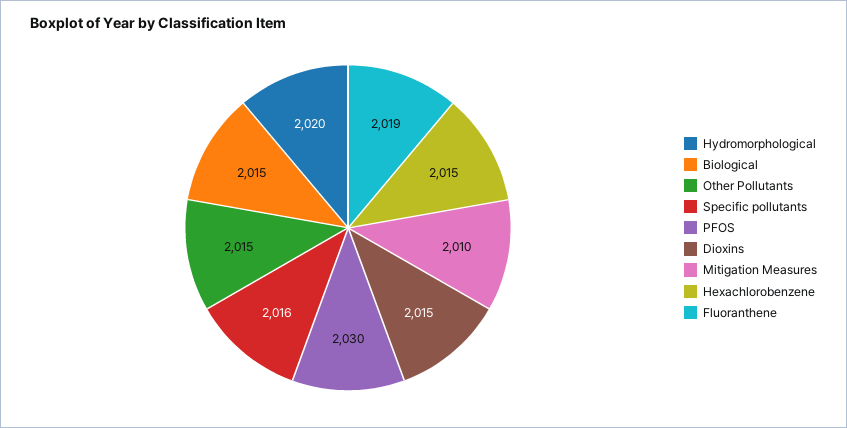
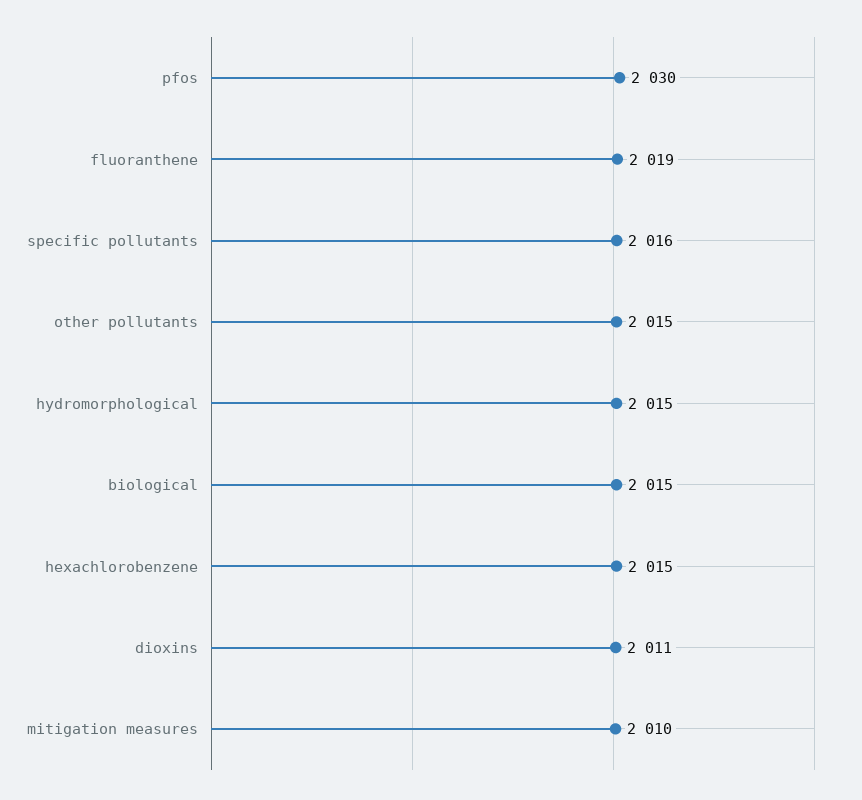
Hydromorphological: 2020 -> 2015
Dioxins: 2015 -> 2011

